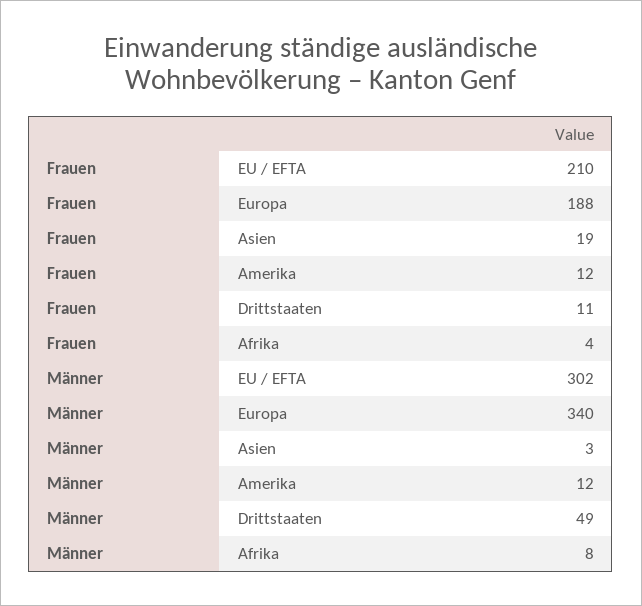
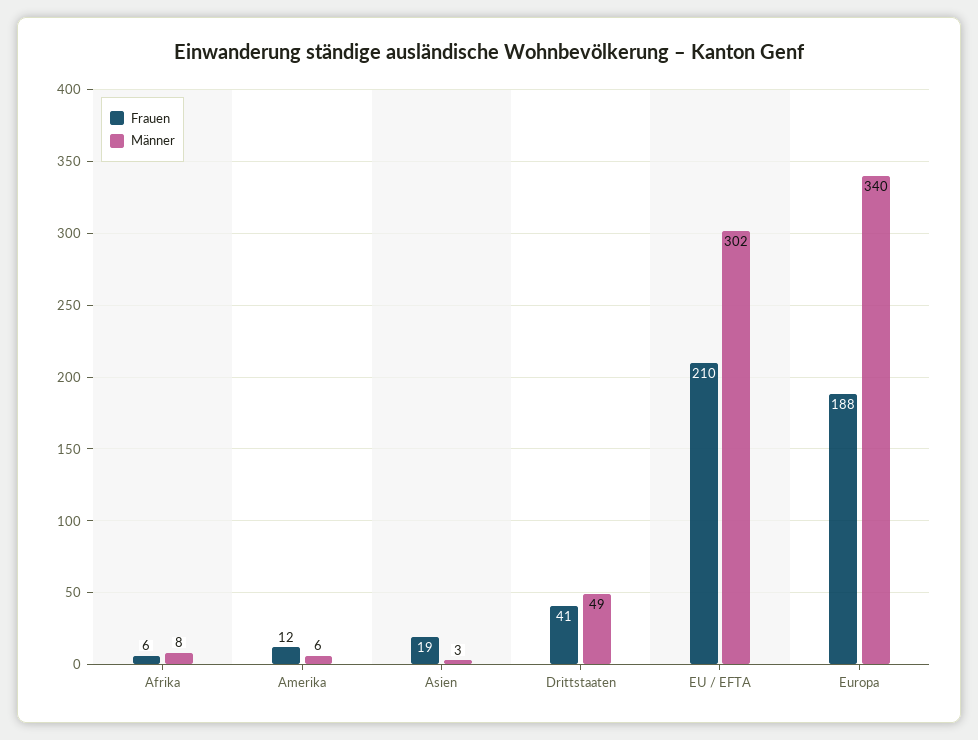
Frauen, Drittstaaten: 11 -> 41
Frauen, Afrika: 4 -> 6
Männer, Amerika: 12 -> 6

